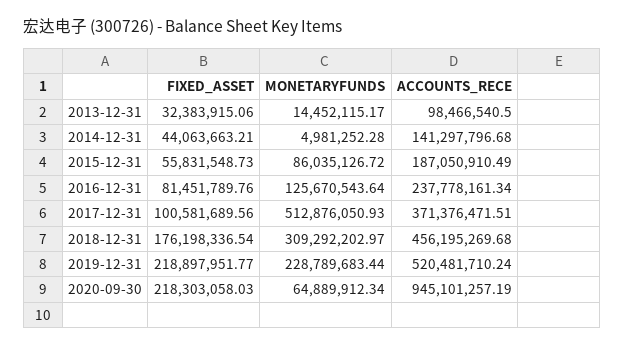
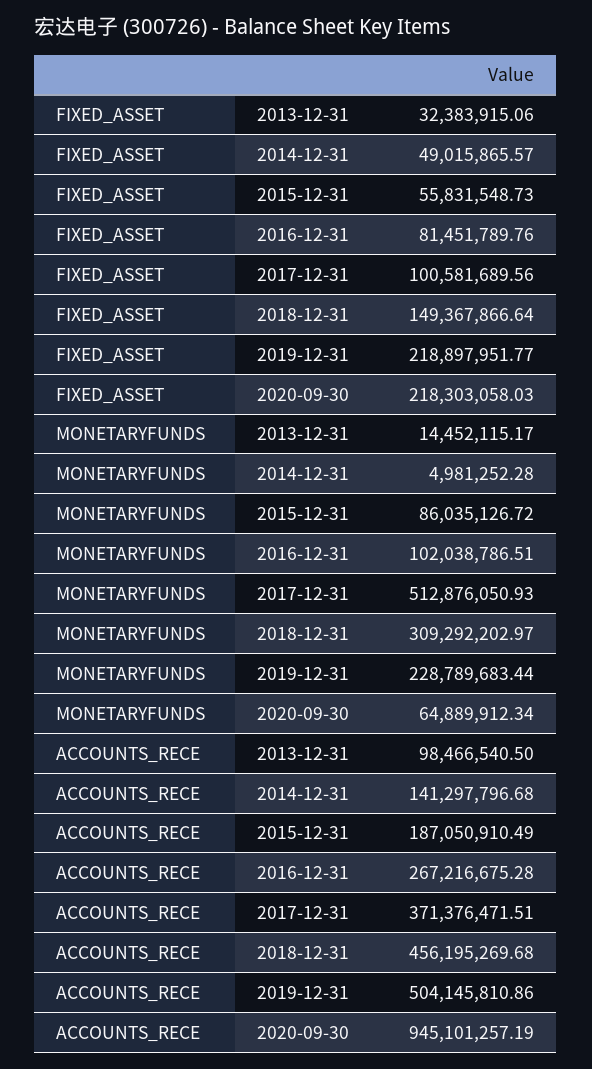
FIXED_ASSET, 2014-12-31: 44063663.21 -> 49015865.57
MONETARYFUNDS, 2016-12-31: 125670543.64 -> 102038786.51
ACCOUNTS_RECE, 2016-12-31: 237778161.34 -> 267216675.28
FIXED_ASSET, 2018-12-31: 176198336.54 -> 149367866.64
ACCOUNTS_RECE, 2019-12-31: 520481710.24 -> 504145810.86

